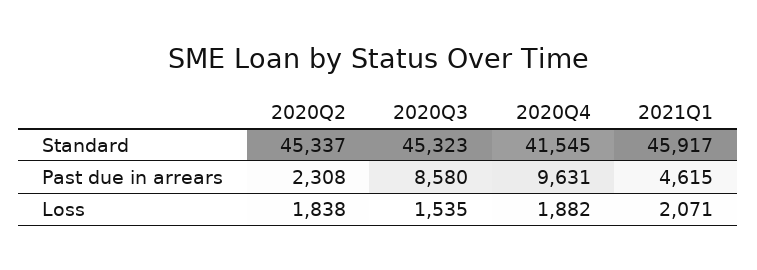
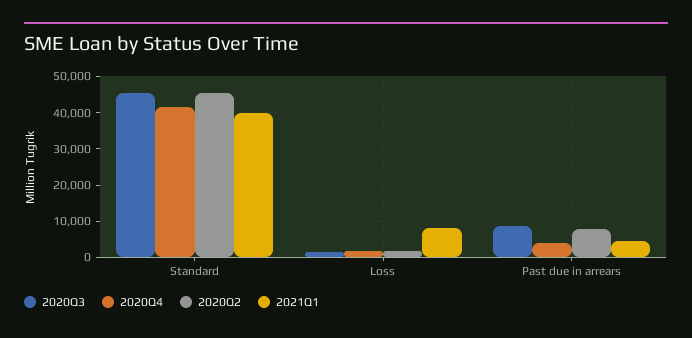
2021Q1, Standard: 45917 -> 40000
2020Q2, Past due in arrears: 2308 -> 8000
2020Q4, Past due in arrears: 9631 -> 4000
2021Q1, Loss: 2071 -> 8000

